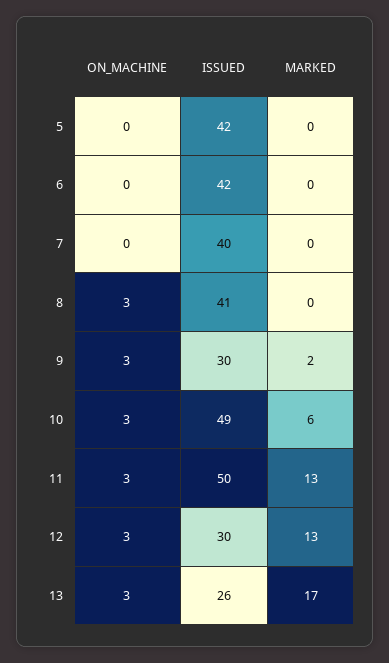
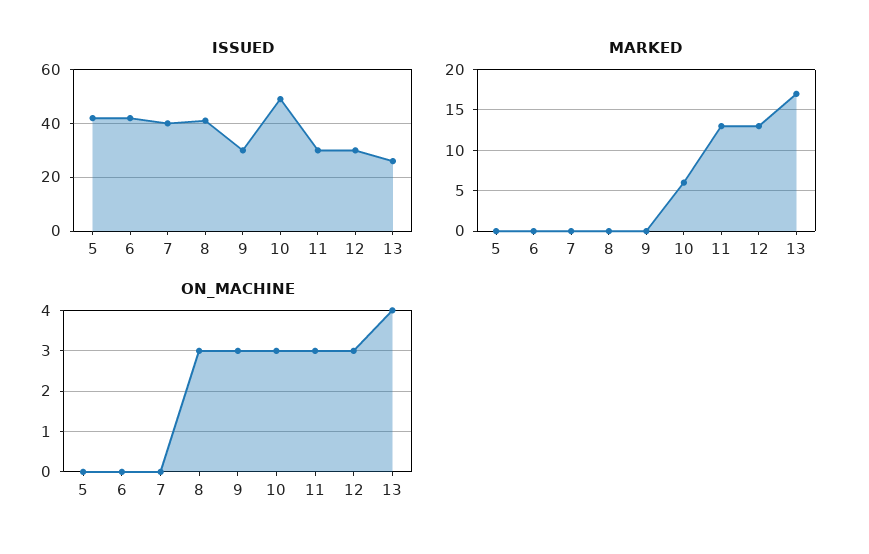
MARKED, 9: 2 -> 0
ISSUED, 11: 50 -> 30
ON_MACHINE, 13: 3 -> 4

